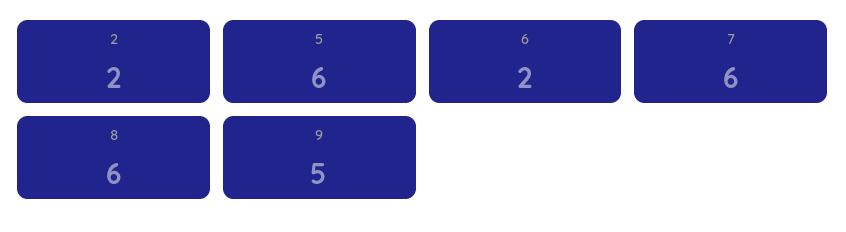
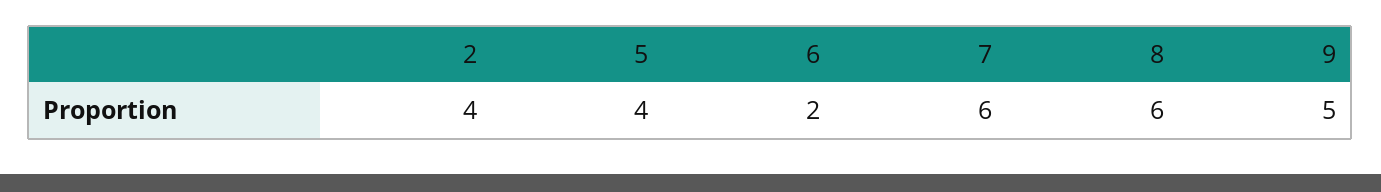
2: 2 -> 4
5: 6 -> 4

